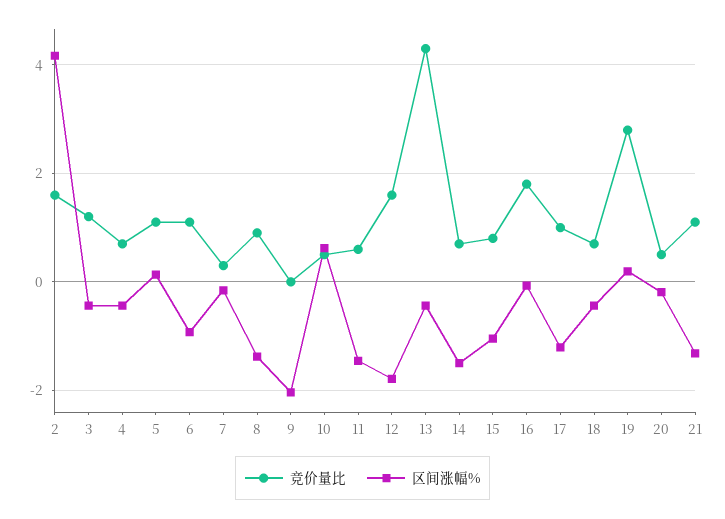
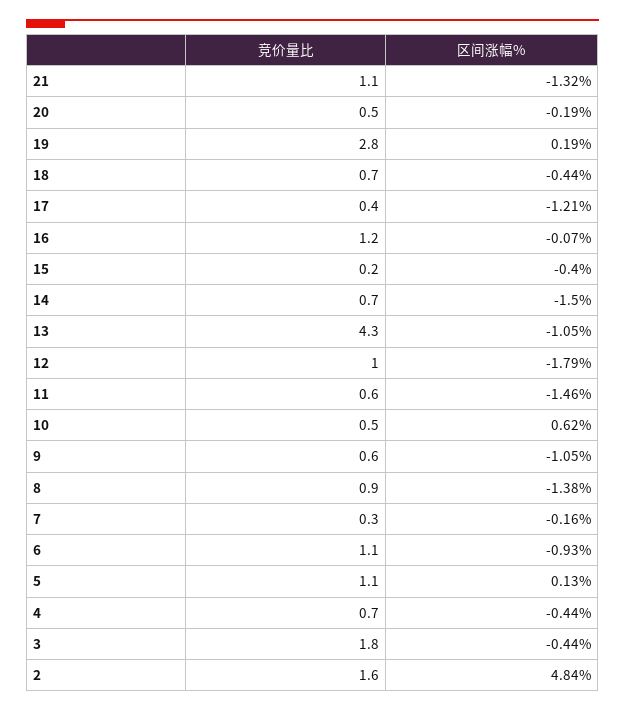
区间涨幅%, 2: 4.2 -> 4.84
竞价量比, 3: 1.2 -> 1.8
竞价量比, 9: 0 -> 0.6
区间涨幅%, 9: -2 -> -1.05
竞价量比, 12: 1.6 -> 1
区间涨幅%, 13: -0.4 -> -1.05
竞价量比, 15: 0.8 -> 0.2
区间涨幅%, 15: -1 -> -0.4
竞价量比, 16: 1.8 -> 1.2
竞价量比, 17: 1 -> 0.4

